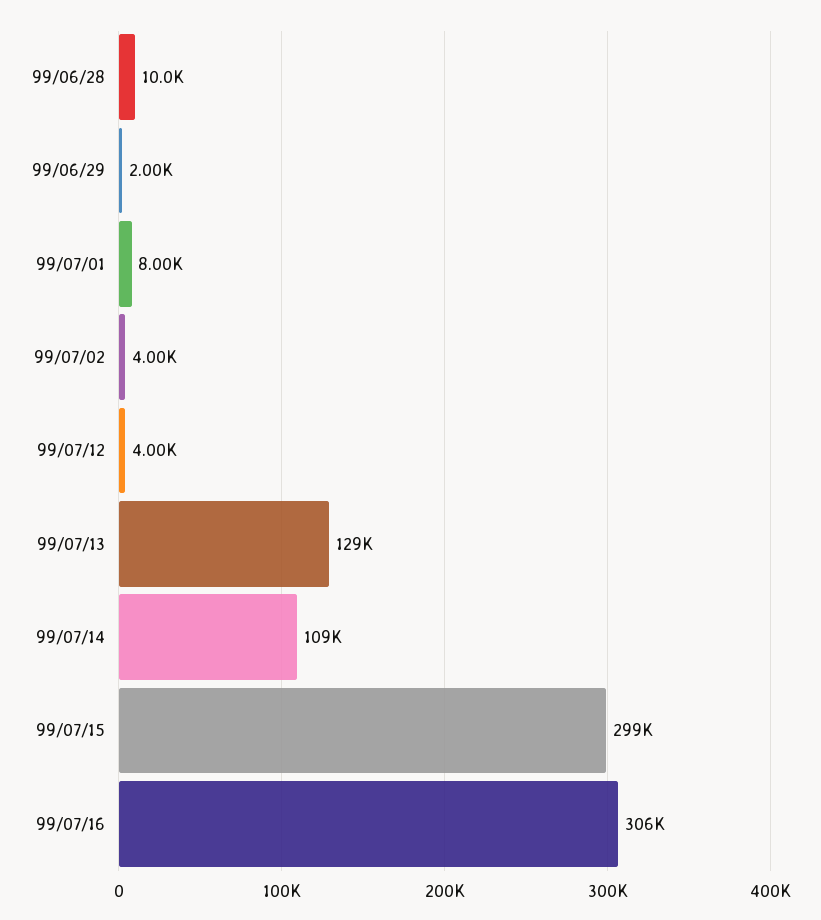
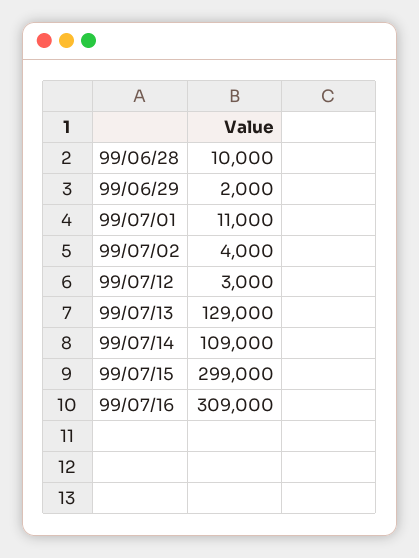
99/07/01: 8000 -> 11000
99/07/12: 4000 -> 3000
99/07/16: 306000 -> 309000

